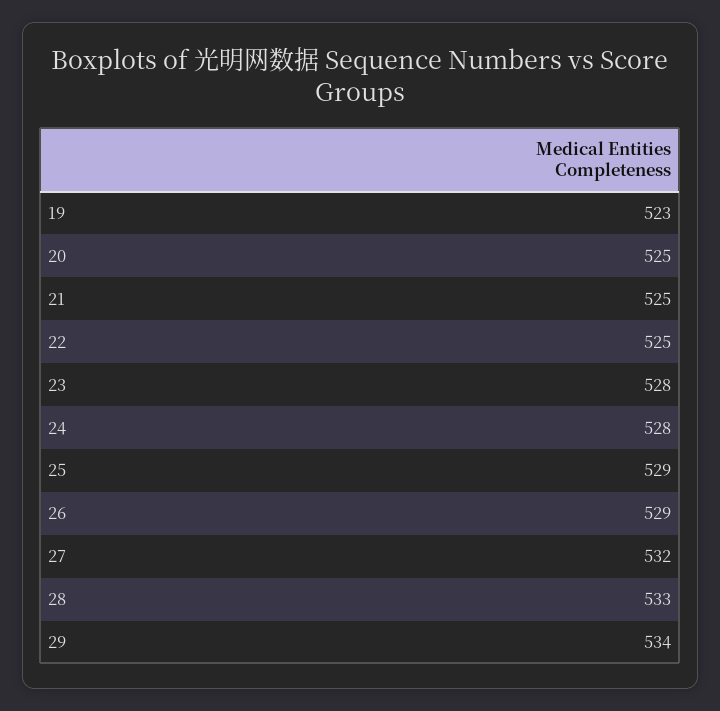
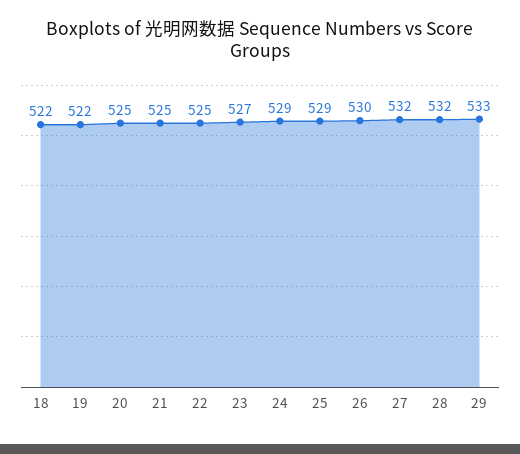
19: 523 -> 522
23: 528 -> 527
24: 528 -> 529
26: 529 -> 530
28: 533 -> 532
29: 534 -> 533
18: none -> 522

